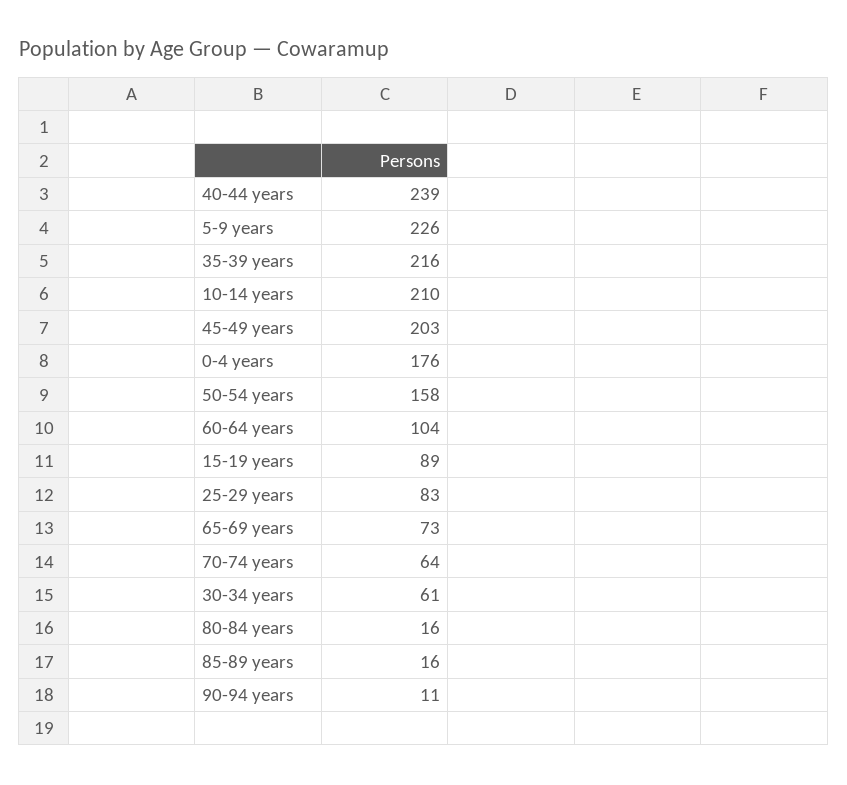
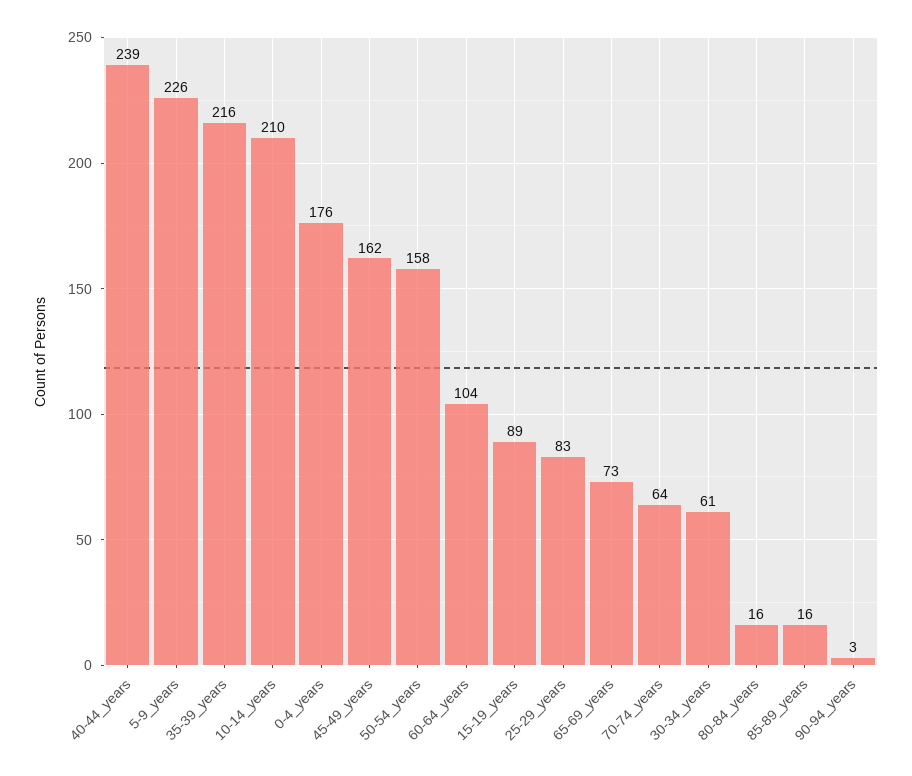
45-49 years: 203 -> 162
90-94 years: 11 -> 3

